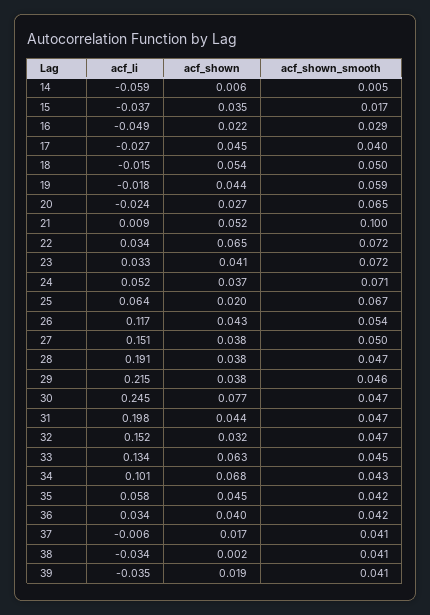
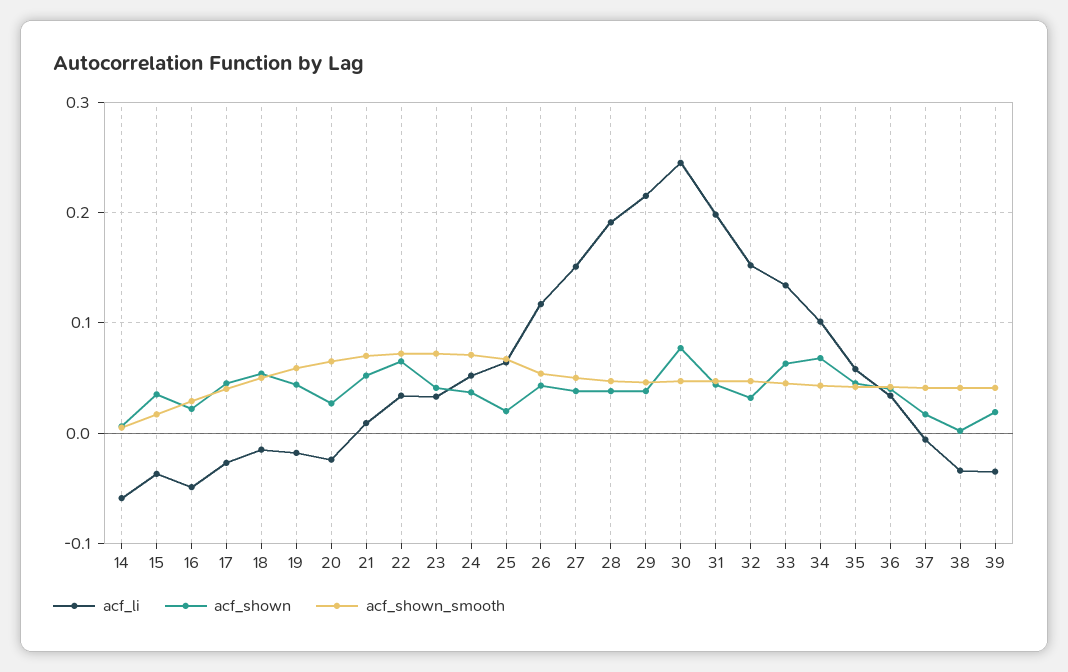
acf_shown_smooth, 21: 0.1 -> 0.07

